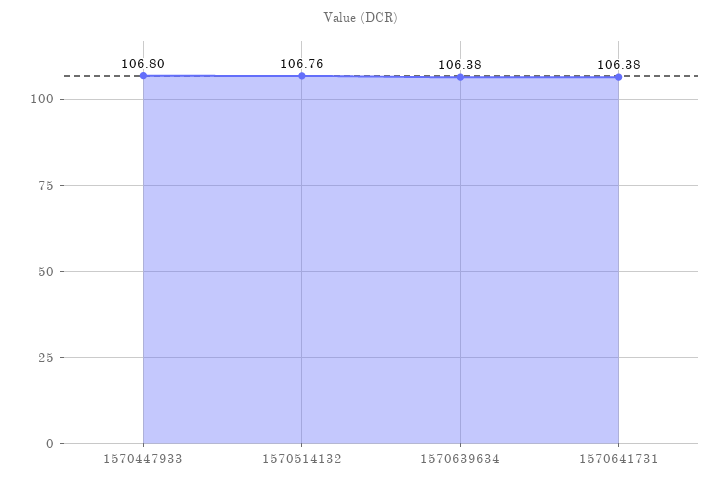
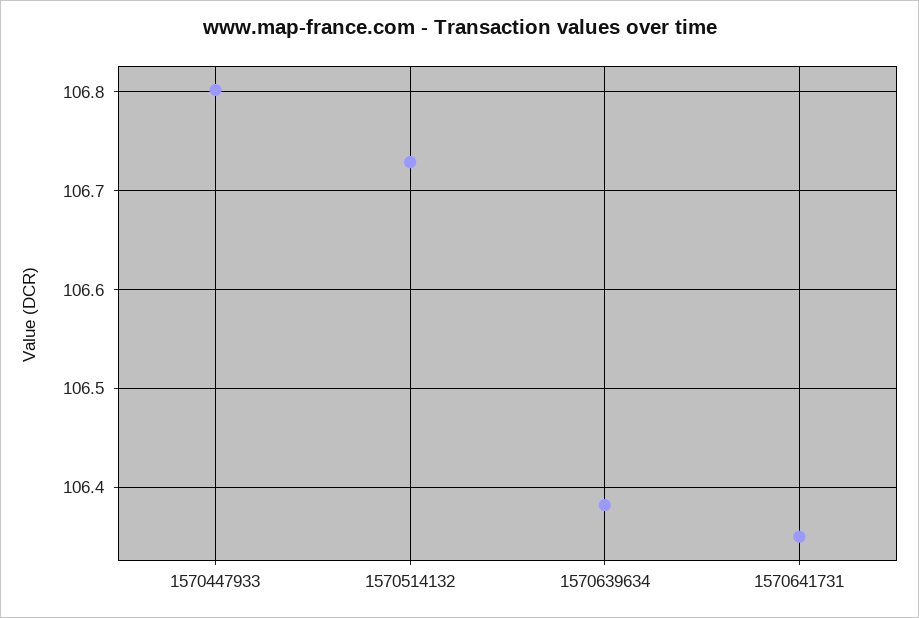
1570514132: 106.76 -> 106.73
1570641731: 106.38 -> 106.35

